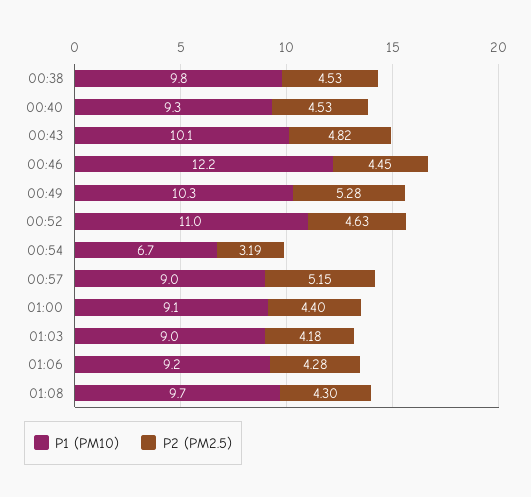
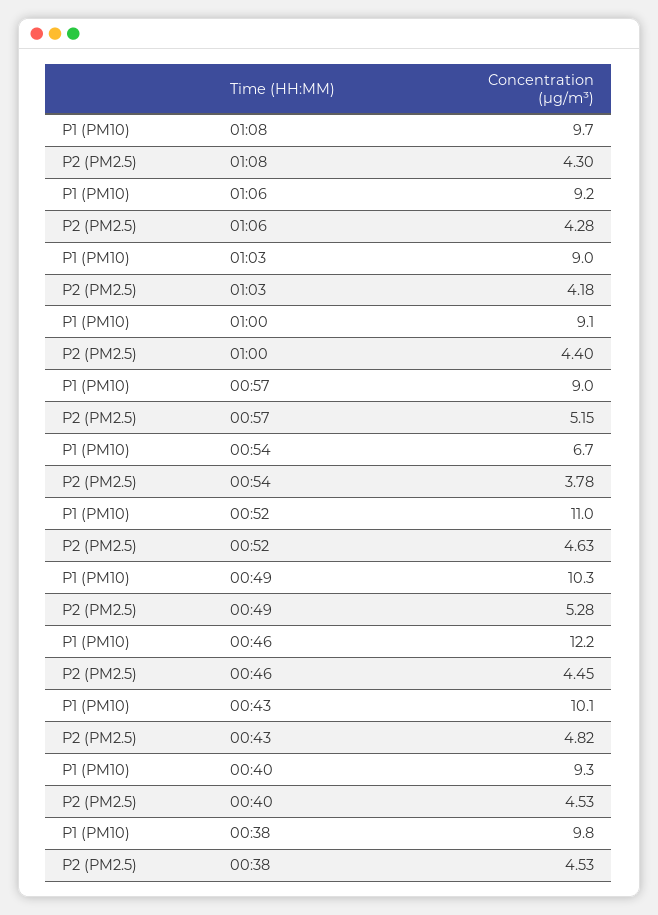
P2 (PM2.5), 00:54: 3.19 -> 3.78

